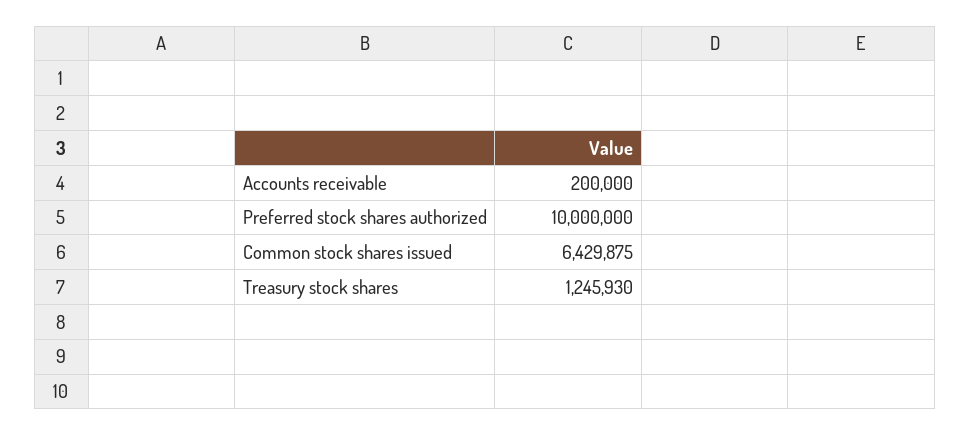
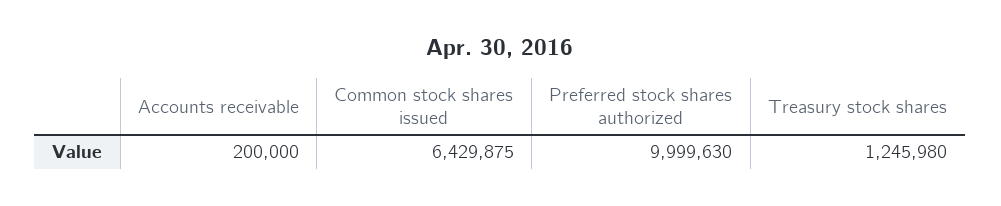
Preferred stock shares authorized: 10000000 -> 9999630
Treasury stock shares: 1245930 -> 1245980

